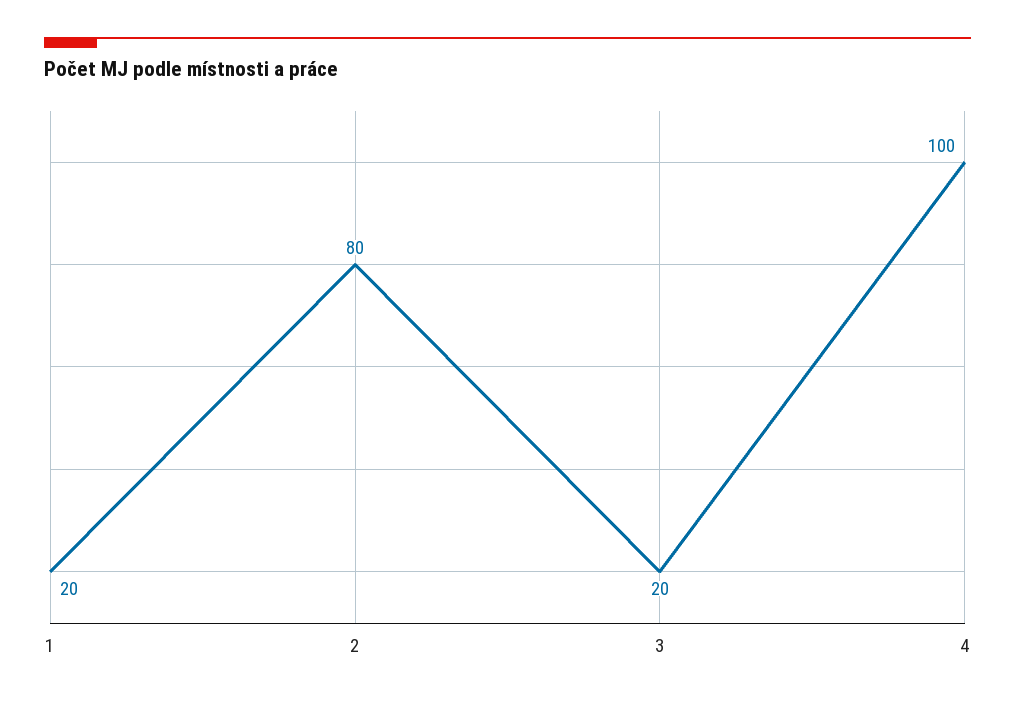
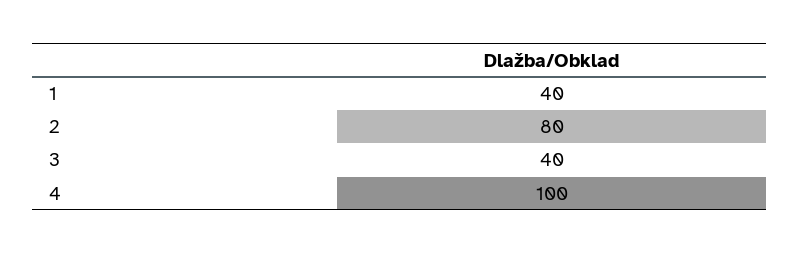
1: 20 -> 40
3: 20 -> 40

